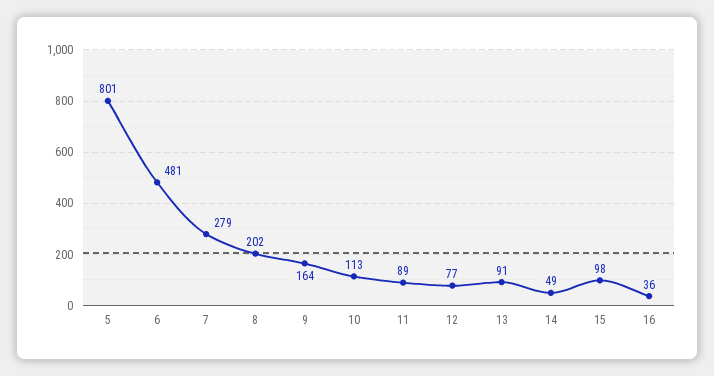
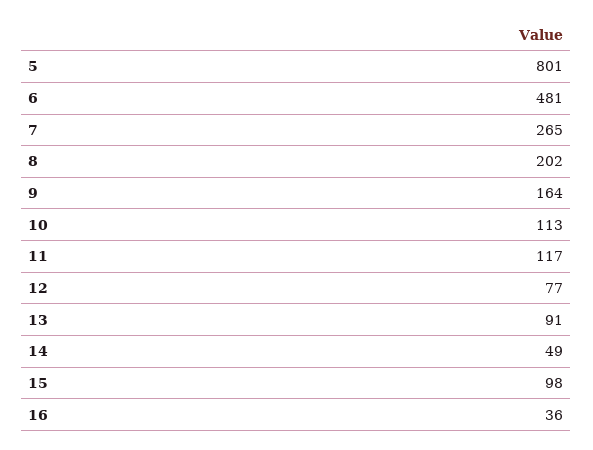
7: 279 -> 265
11: 89 -> 117

